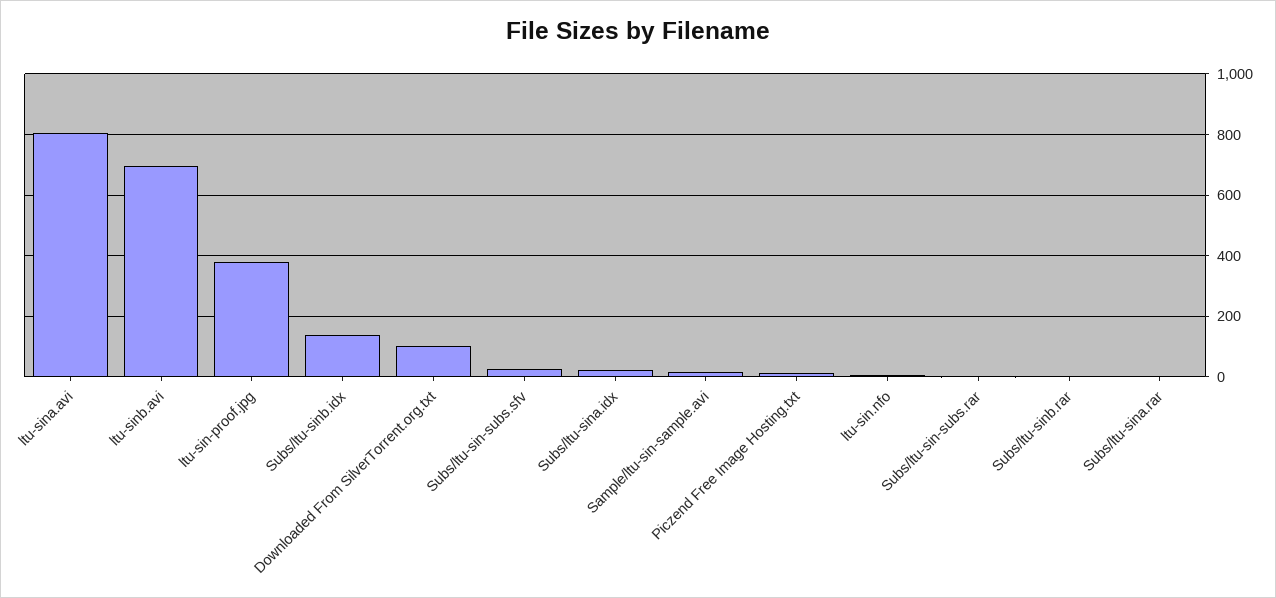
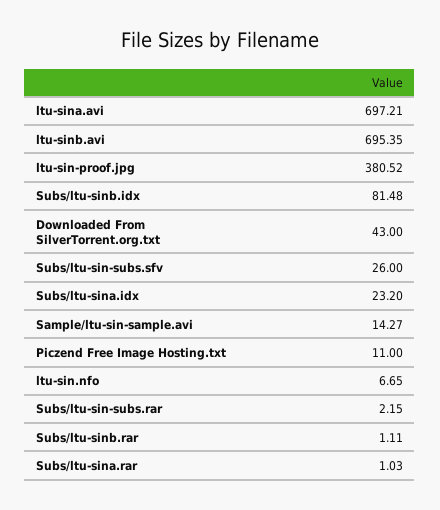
ltu-sina.avi: 800 -> 697.21
Subs/ltu-sinb.idx: 140 -> 81.48
Downloaded From SilverTorrent.org.txt: 100 -> 43

